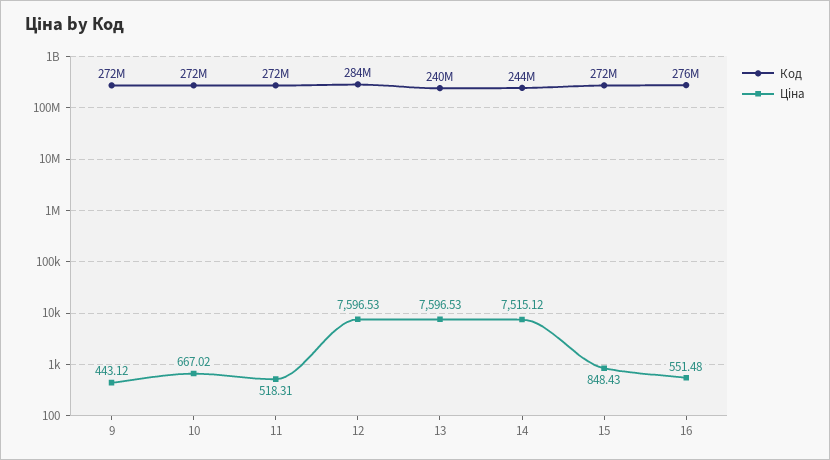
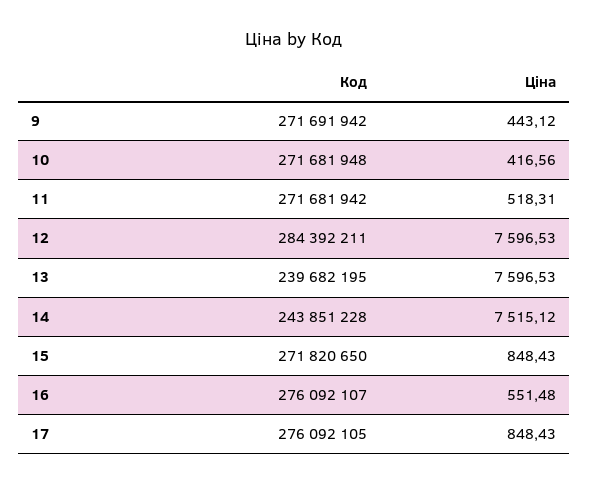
Ціна, 10: 667.02 -> 416.56
Код, 17: none -> 276092105
Ціна, 17: none -> 848.43

